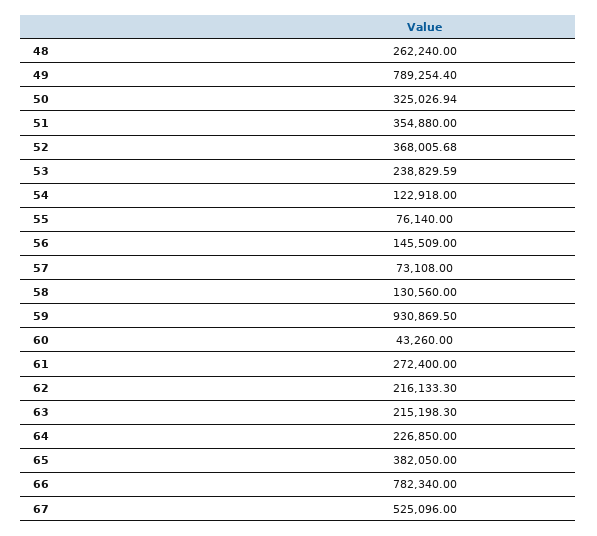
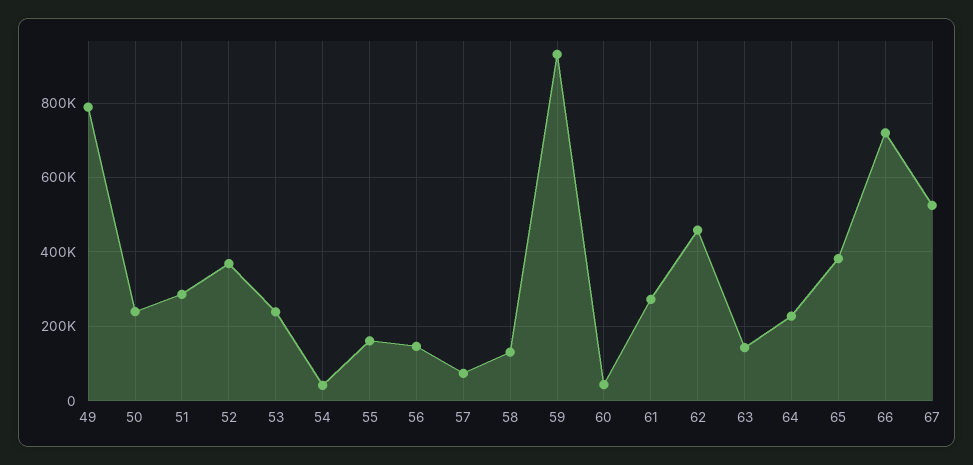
48: 262240 -> none
50: 325026.94 -> 240000
51: 354880 -> 280000
54: 122918 -> 40000
55: 76140 -> 160000
62: 216133.3 -> 460000
63: 215198.3 -> 140000
66: 782340 -> 720000

